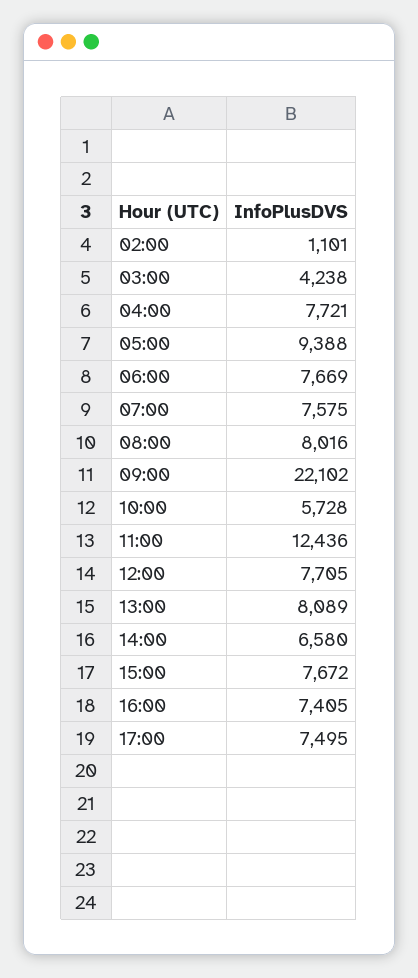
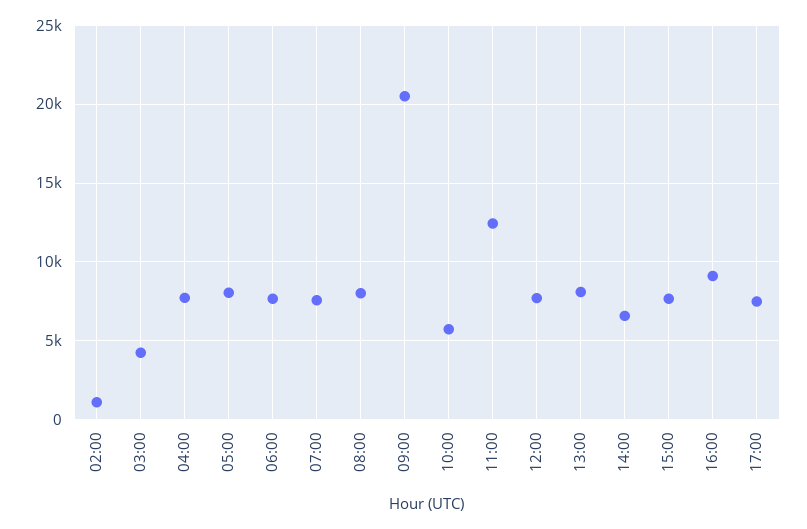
05:00: 9388 -> 8000
09:00: 22102 -> 20500
16:00: 7405 -> 9000

